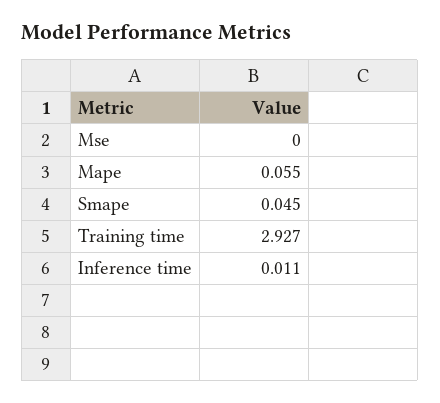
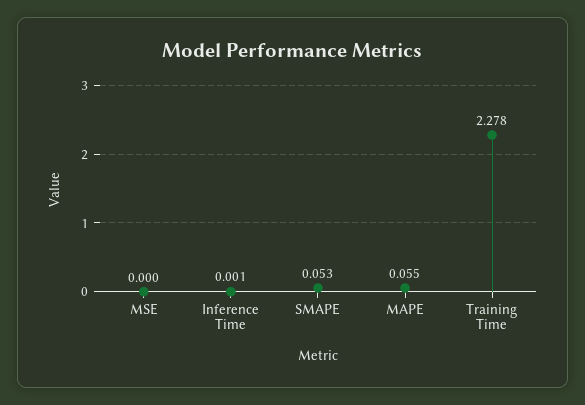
Smape: 0.045 -> 0.053
Training time: 2.927 -> 2.278
Inference time: 0.011 -> 0.001

